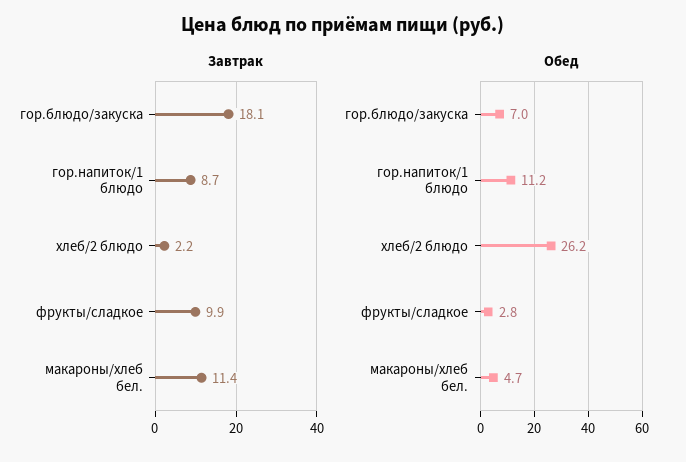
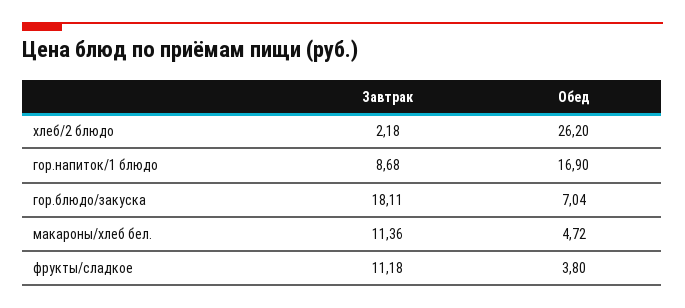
Завтрак, фрукты/сладкое: 9.9 -> 11.18
Обед, гор.напиток/1 блюдо: 11.2 -> 16.9
Обед, фрукты/сладкое: 2.8 -> 3.8

